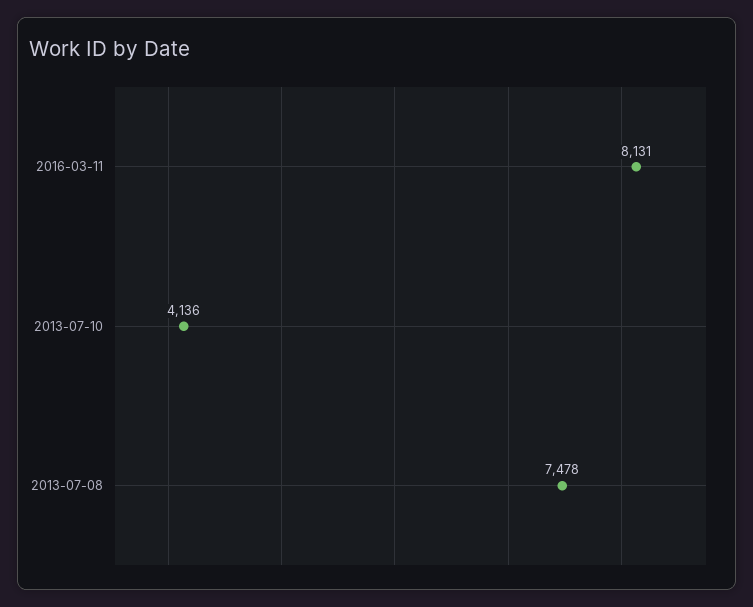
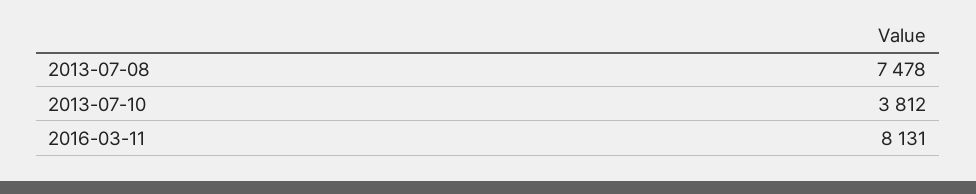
2013-07-10: 4136 -> 3812

